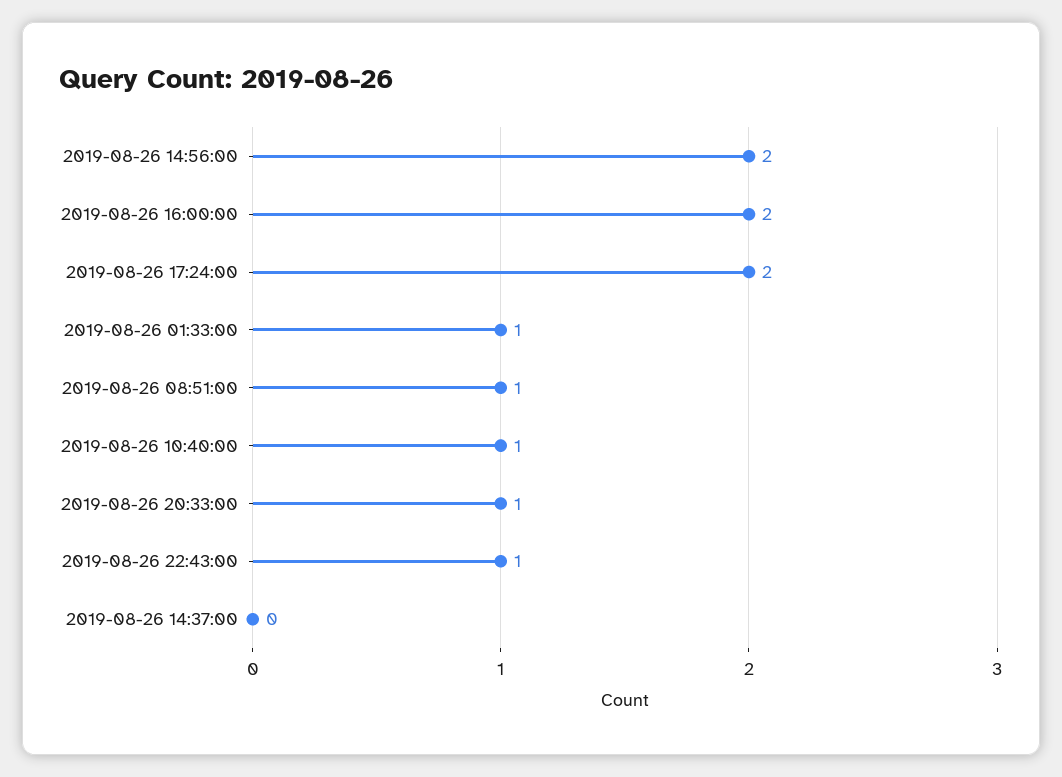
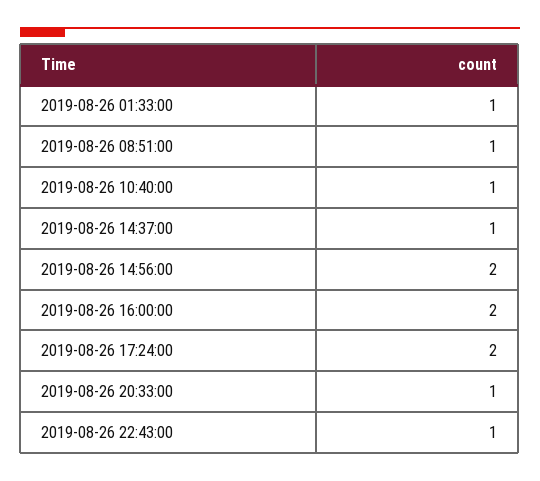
2019-08-26 14:37:00: 0 -> 1

